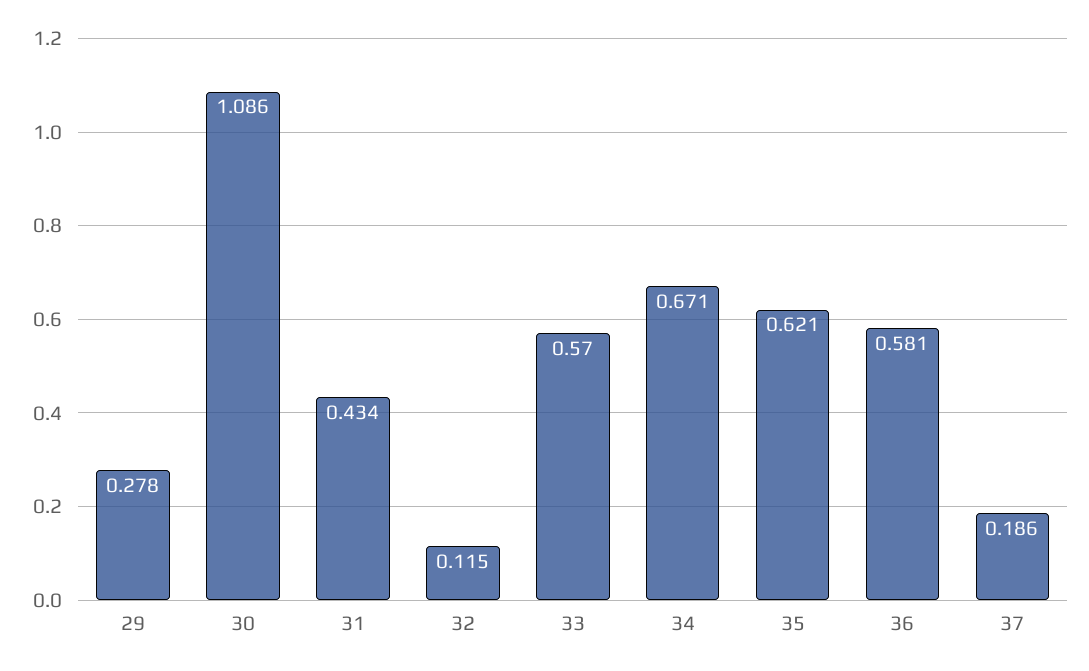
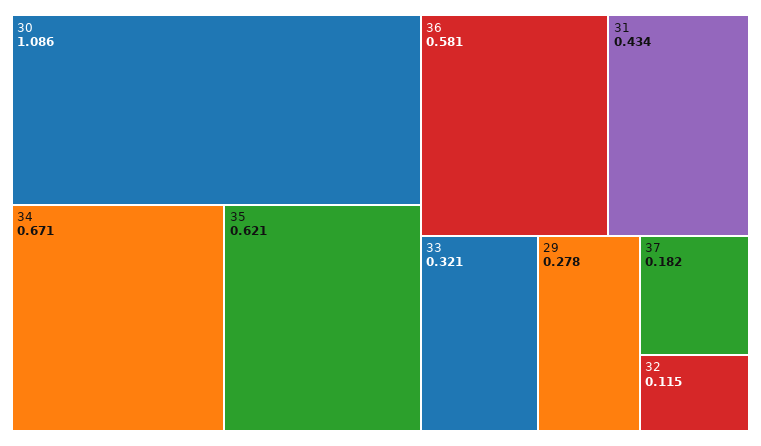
33: 0.57 -> 0.321
37: 0.186 -> 0.182

